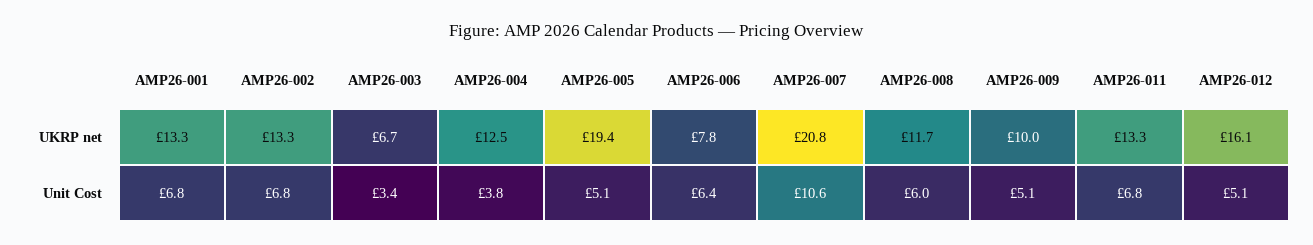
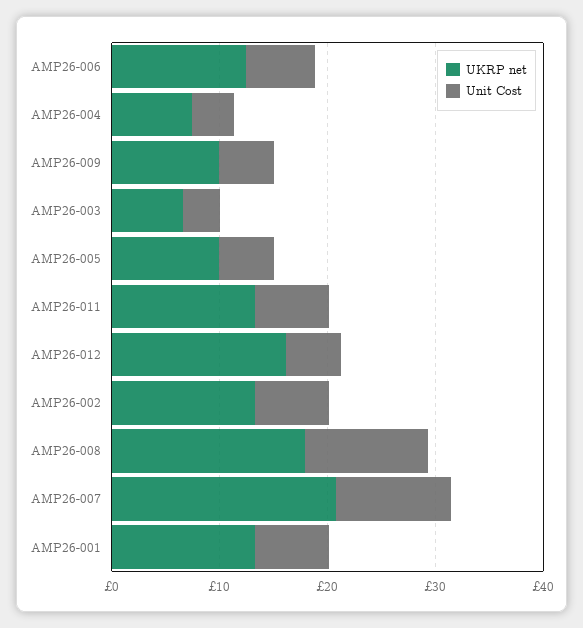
UKRP net, AMP26-004: 12.5 -> 8
UKRP net, AMP26-005: 19.4 -> 10
UKRP net, AMP26-006: 7.8 -> 12
UKRP net, AMP26-008: 11.7 -> 18
Unit Cost, AMP26-008: 6 -> 12

